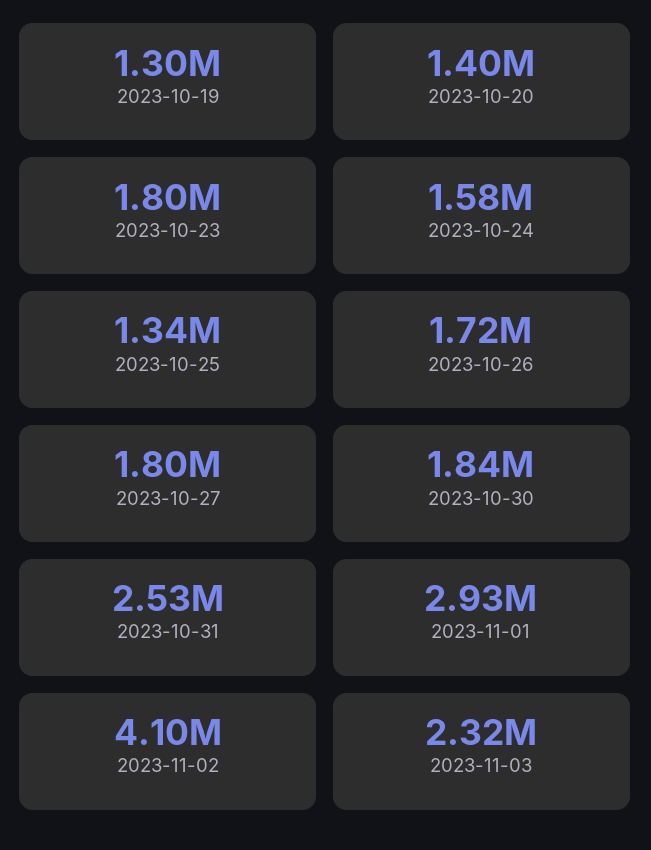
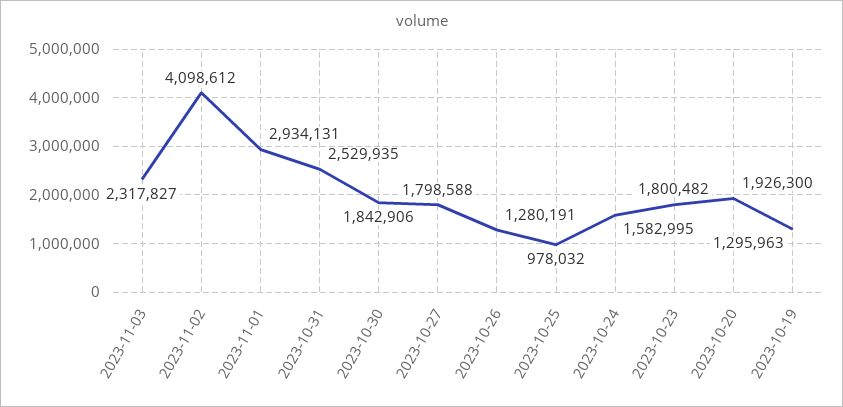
2023-10-20: 1400000 -> 1926300
2023-10-25: 1340000 -> 978032
2023-10-26: 1720000 -> 1280191

